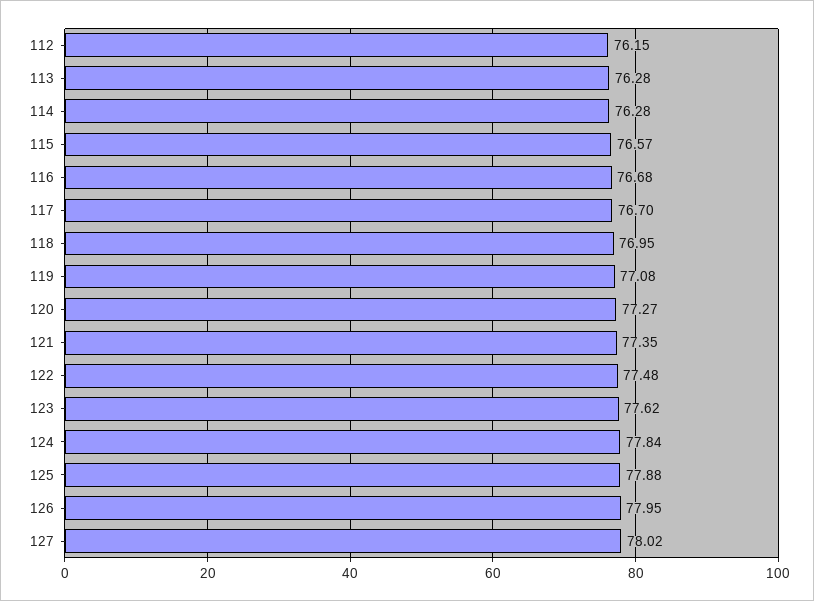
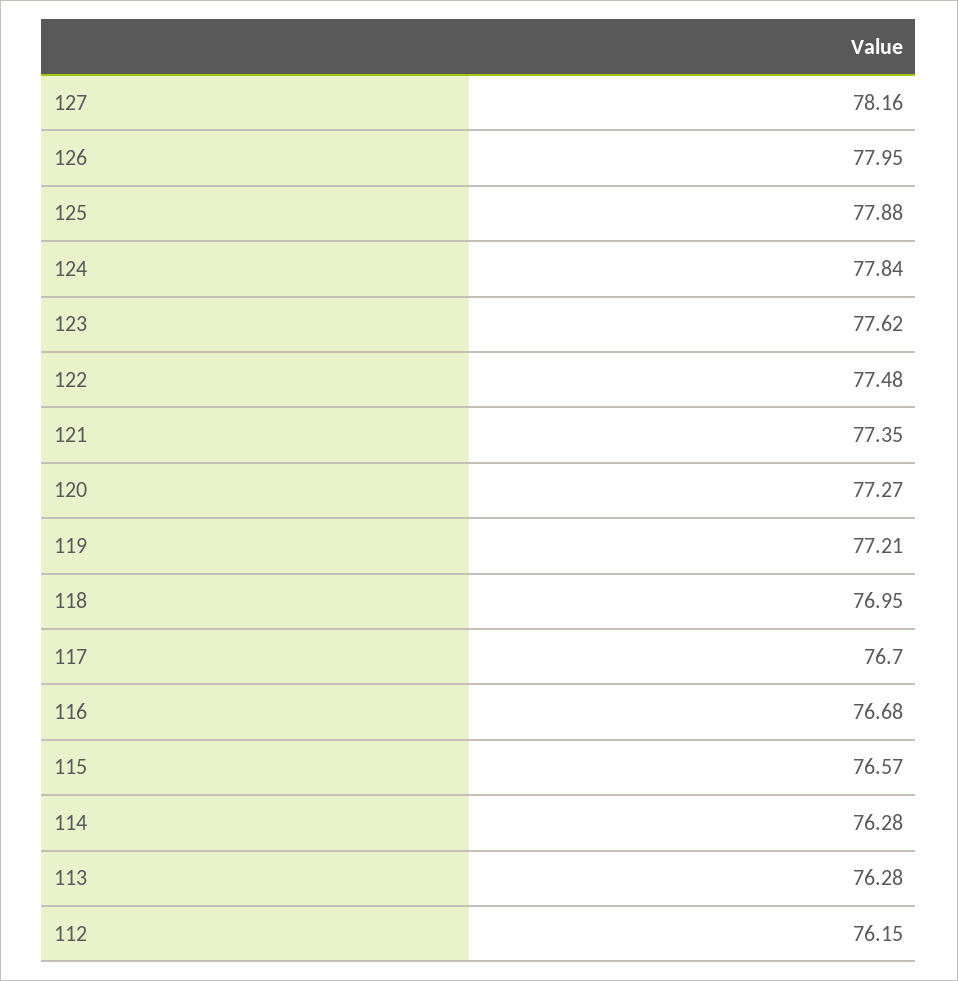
119: 77.08 -> 77.21
127: 78.02 -> 78.16

